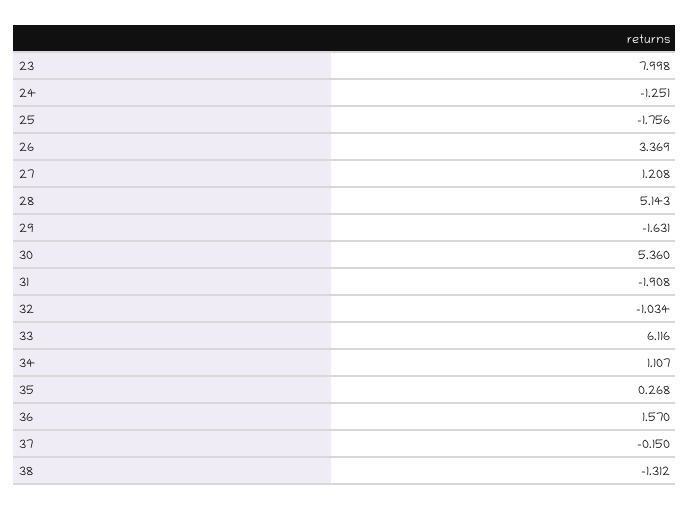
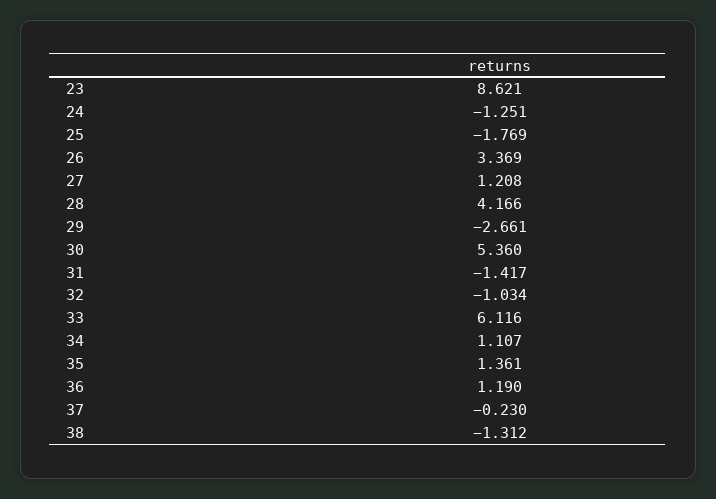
23: 7.998 -> 8.621
25: -1.756 -> -1.769
28: 5.143 -> 4.166
29: -1.631 -> -2.661
31: -1.908 -> -1.417
35: 0.268 -> 1.361
36: 1.57 -> 1.19
37: -0.15 -> -0.23

